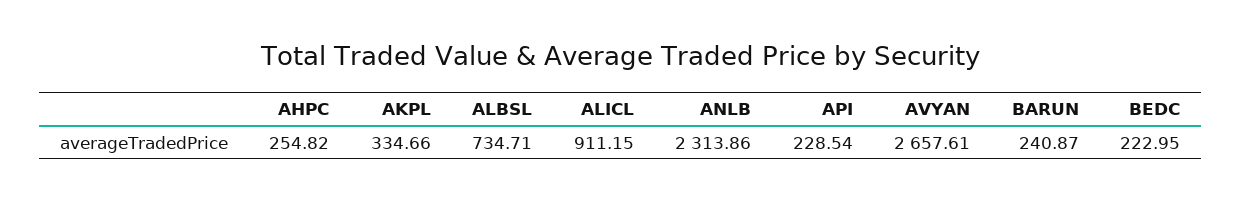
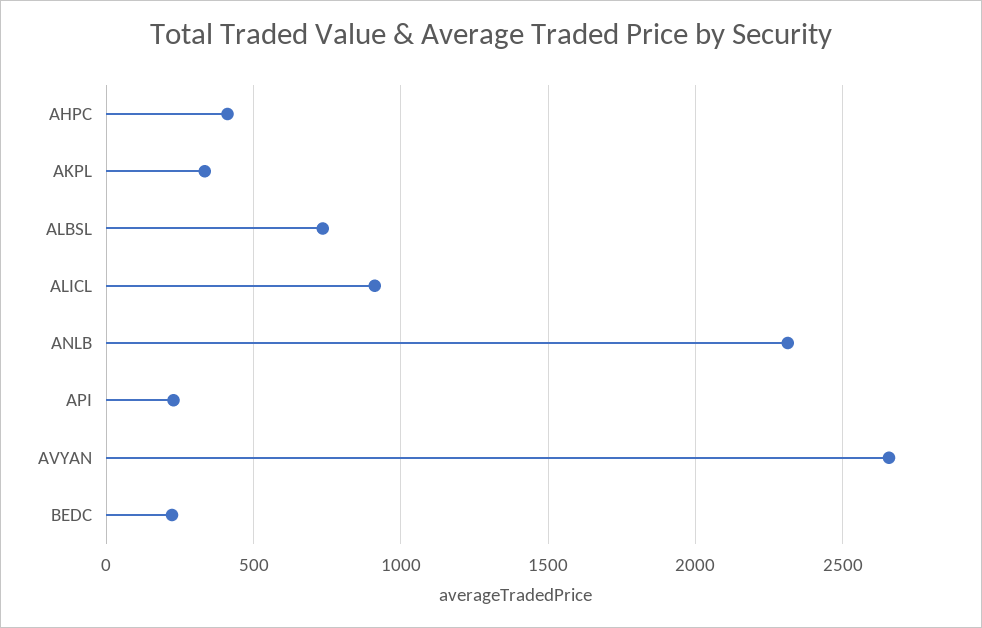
AHPC: 254.82 -> 400
BARUN: 240.87 -> none

